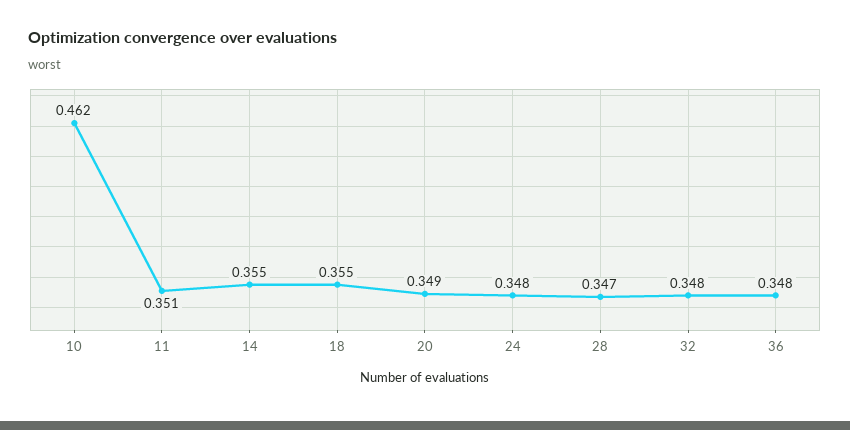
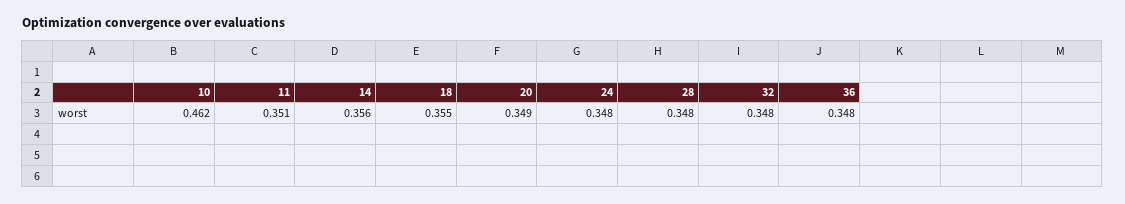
14: 0.355 -> 0.356
28: 0.347 -> 0.348

